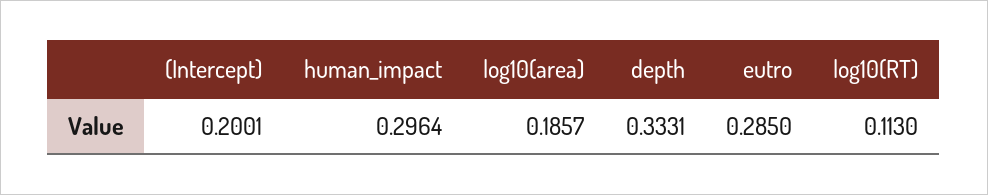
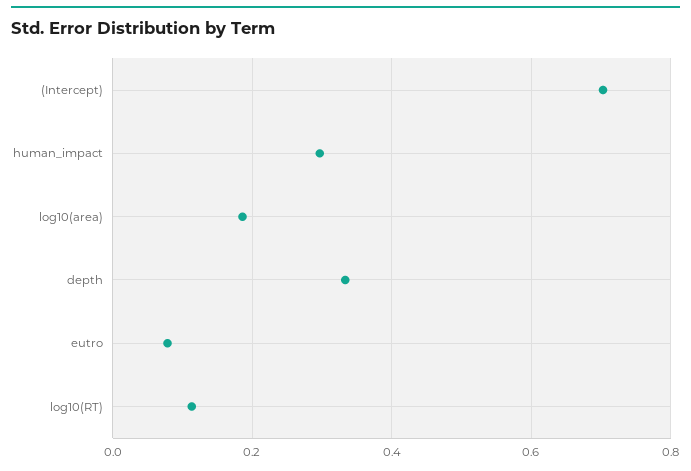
(Intercept): 0.2001 -> 0.7
eutro: 0.285 -> 0.08

